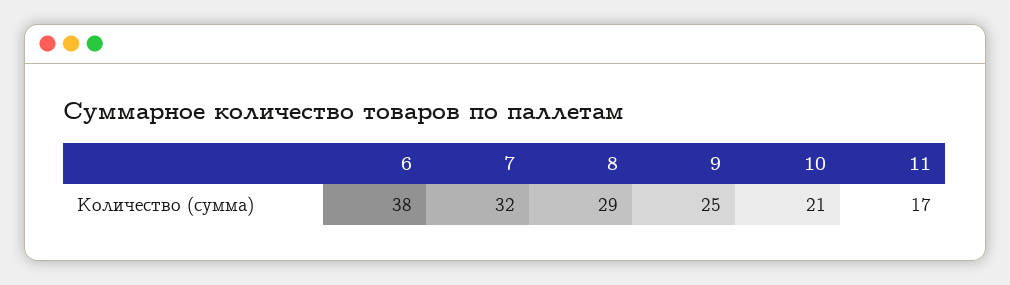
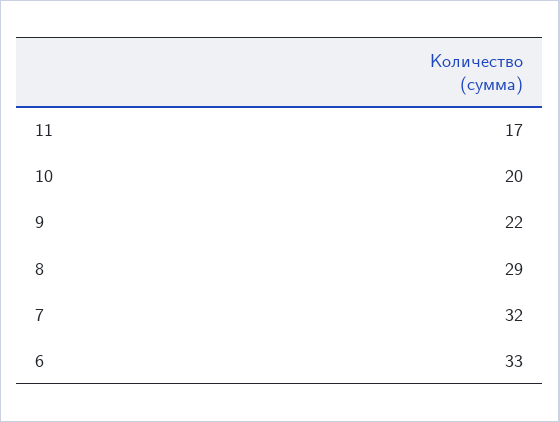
6: 38 -> 33
9: 25 -> 22
10: 21 -> 20

